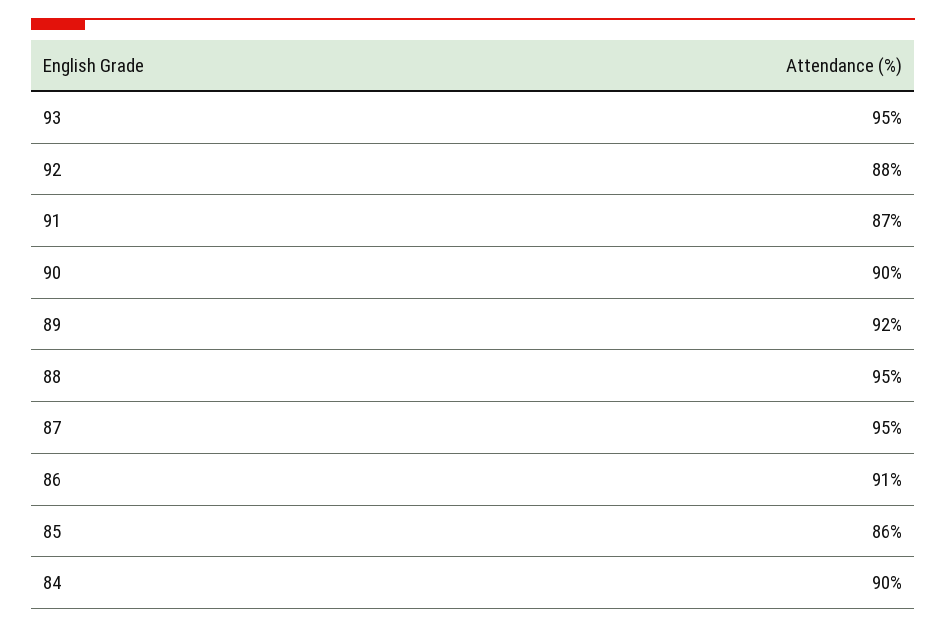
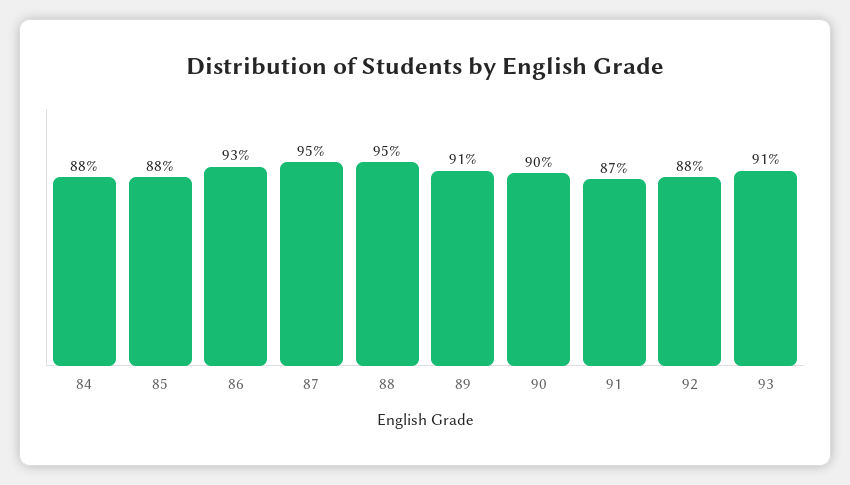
93: 95 -> 91
89: 92 -> 91
86: 91 -> 93
85: 86 -> 88
84: 90 -> 88

